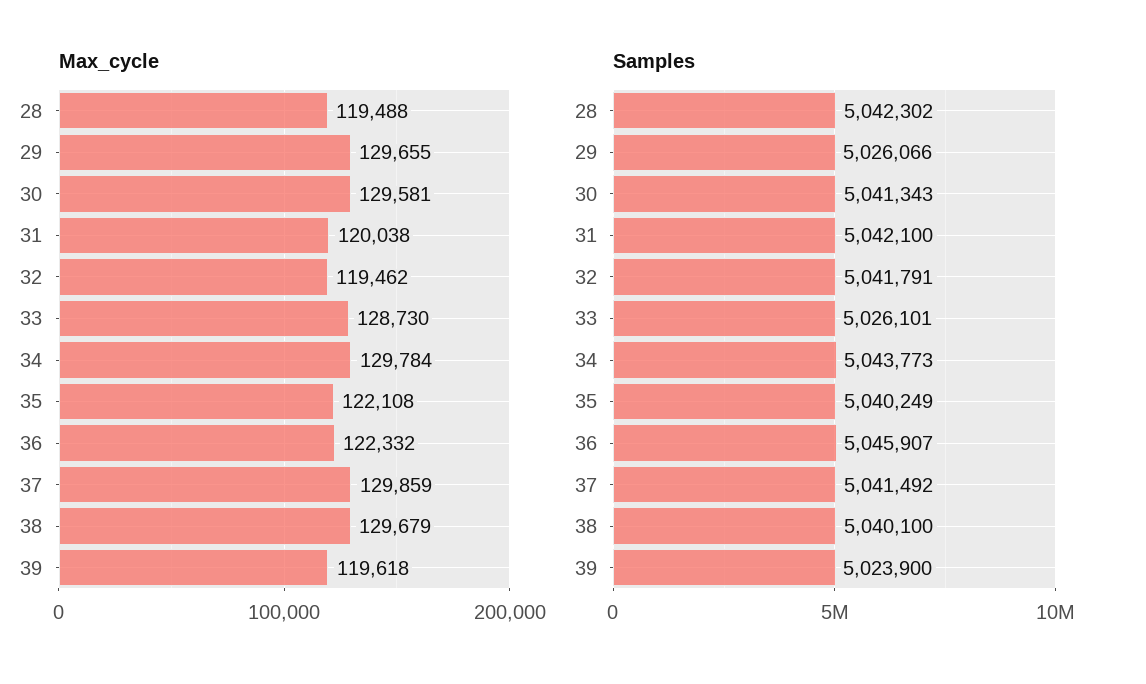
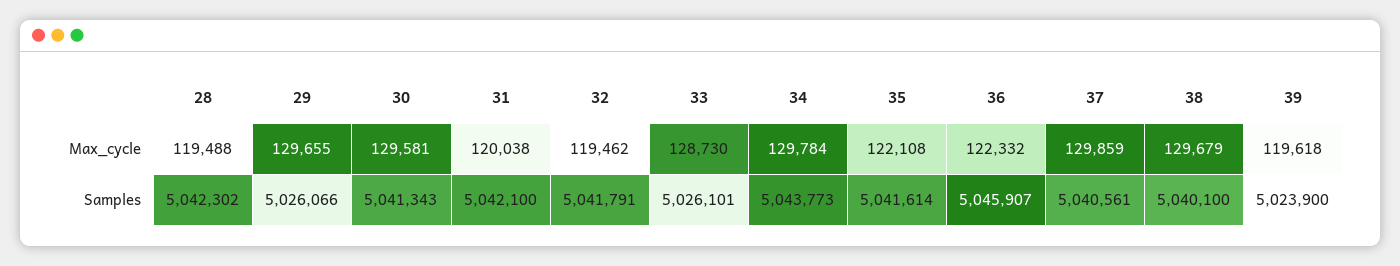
Samples, 35: 5040249 -> 5041614
Samples, 37: 5041492 -> 5040561

